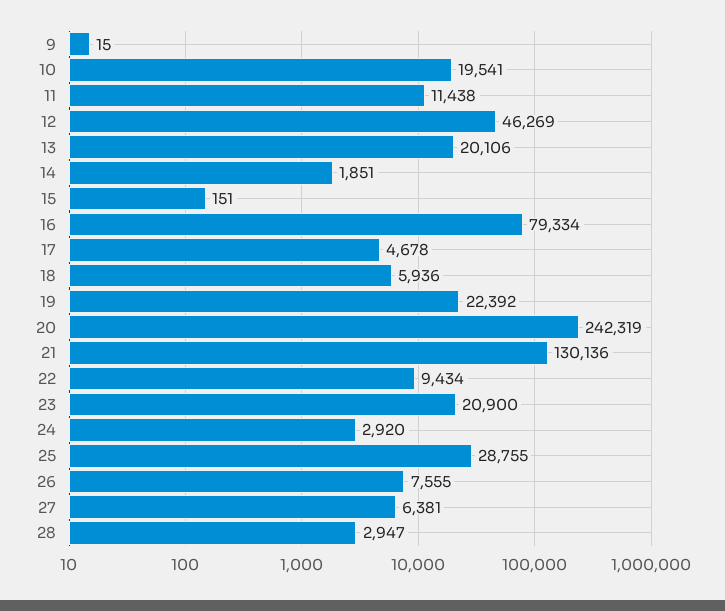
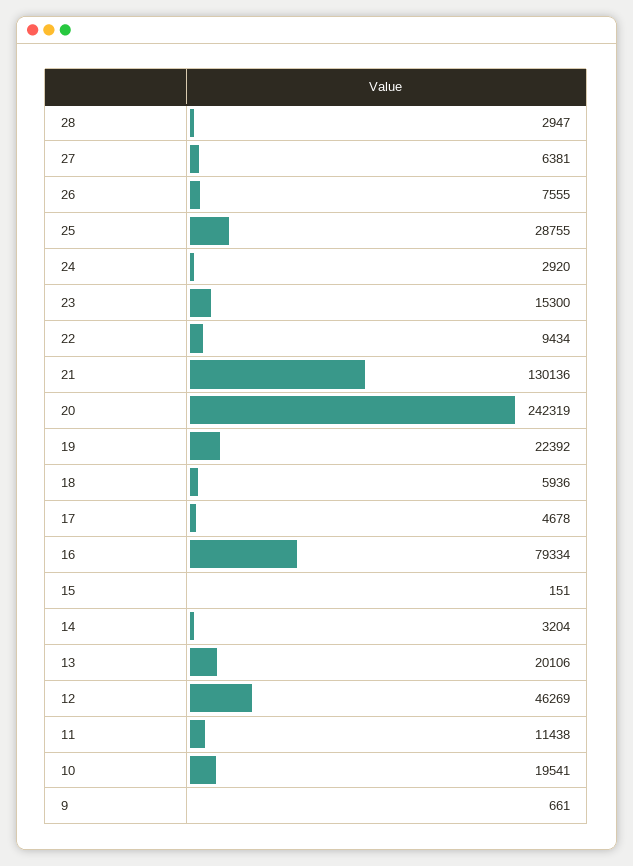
9: 15 -> 661
14: 1851 -> 3204
23: 20900 -> 15300

